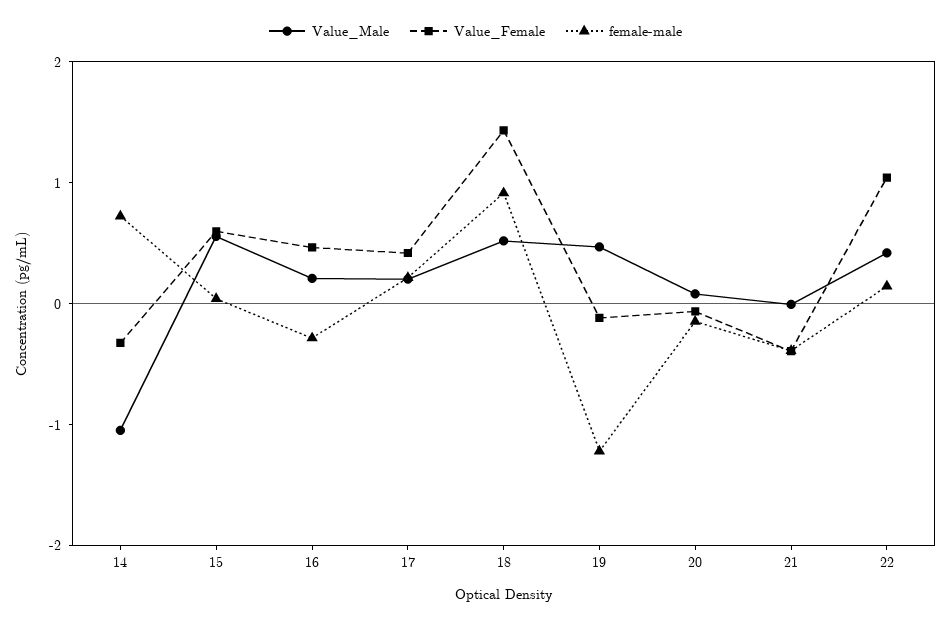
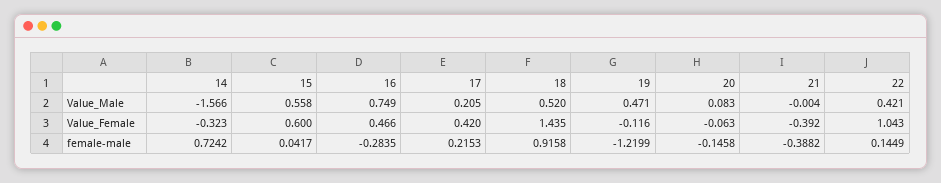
Value_Male, 14: -1 -> -1.566
Value_Male, 16: 0.2 -> 0.749

